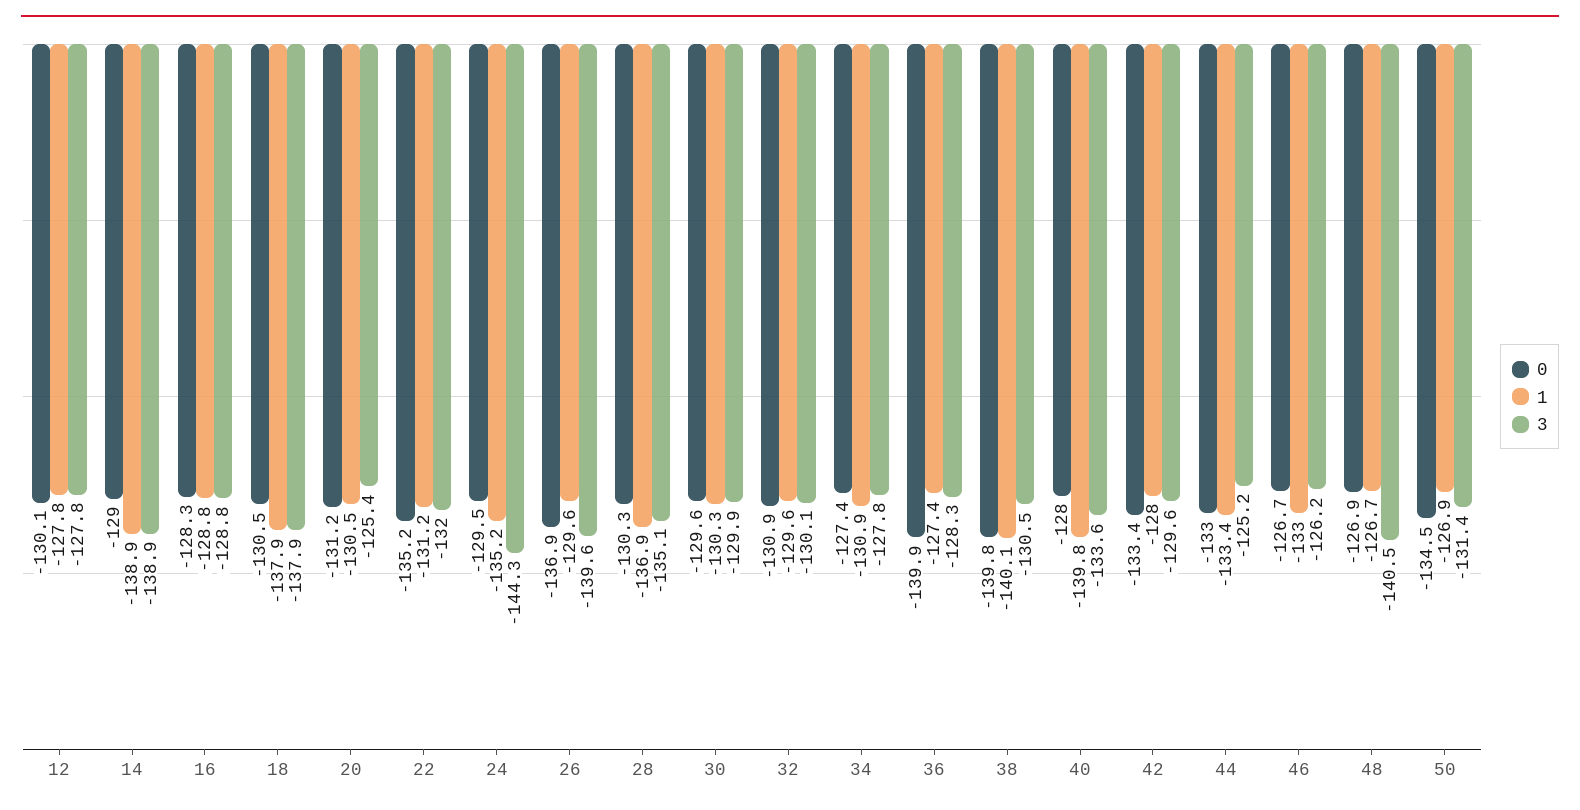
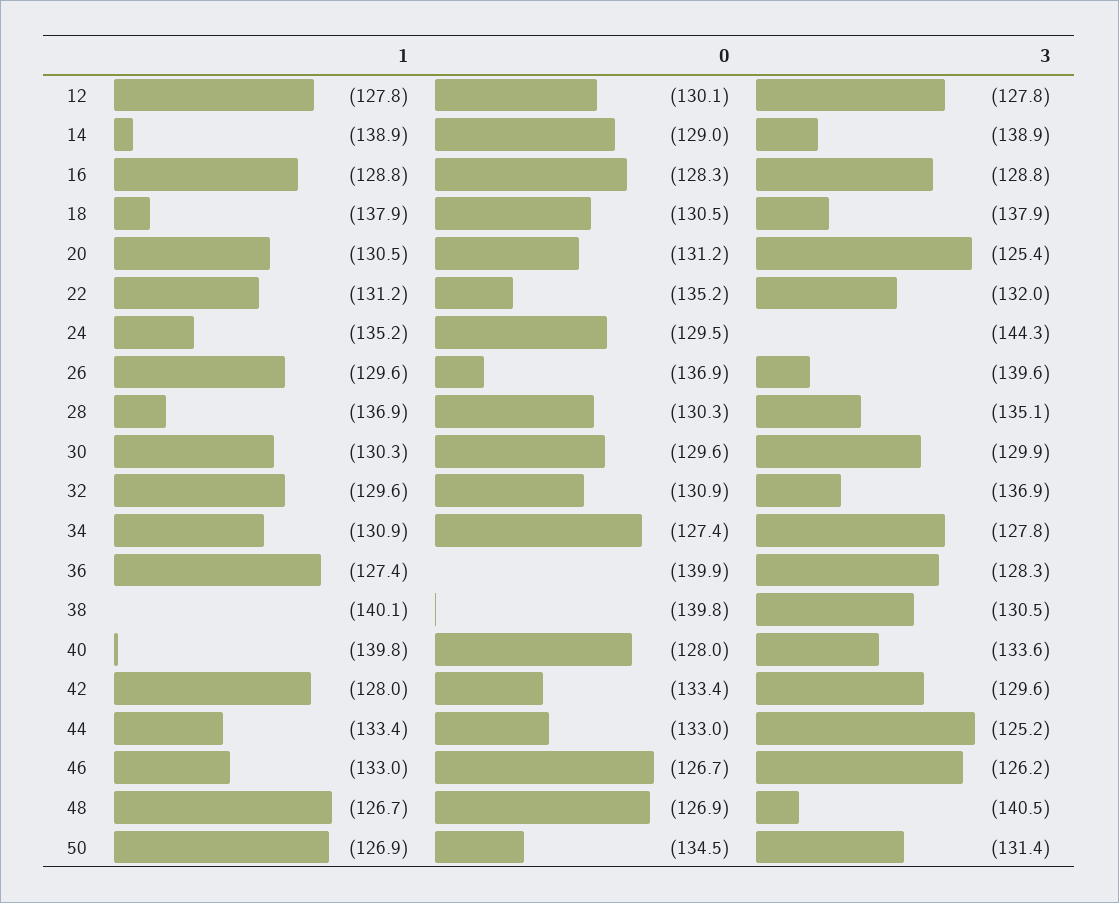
3, 32: -130.1 -> -136.9

